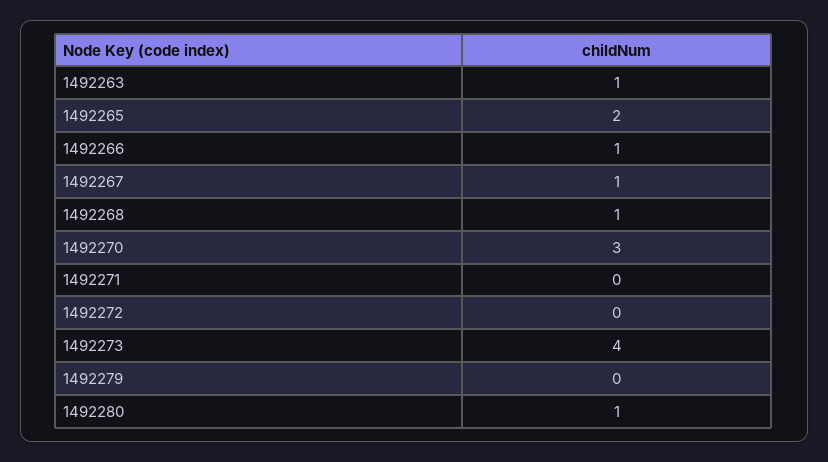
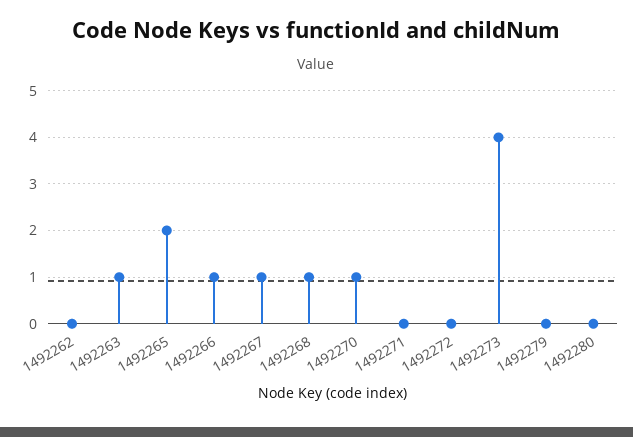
1492270: 3 -> 1
1492280: 1 -> 0
1492262: none -> 0

